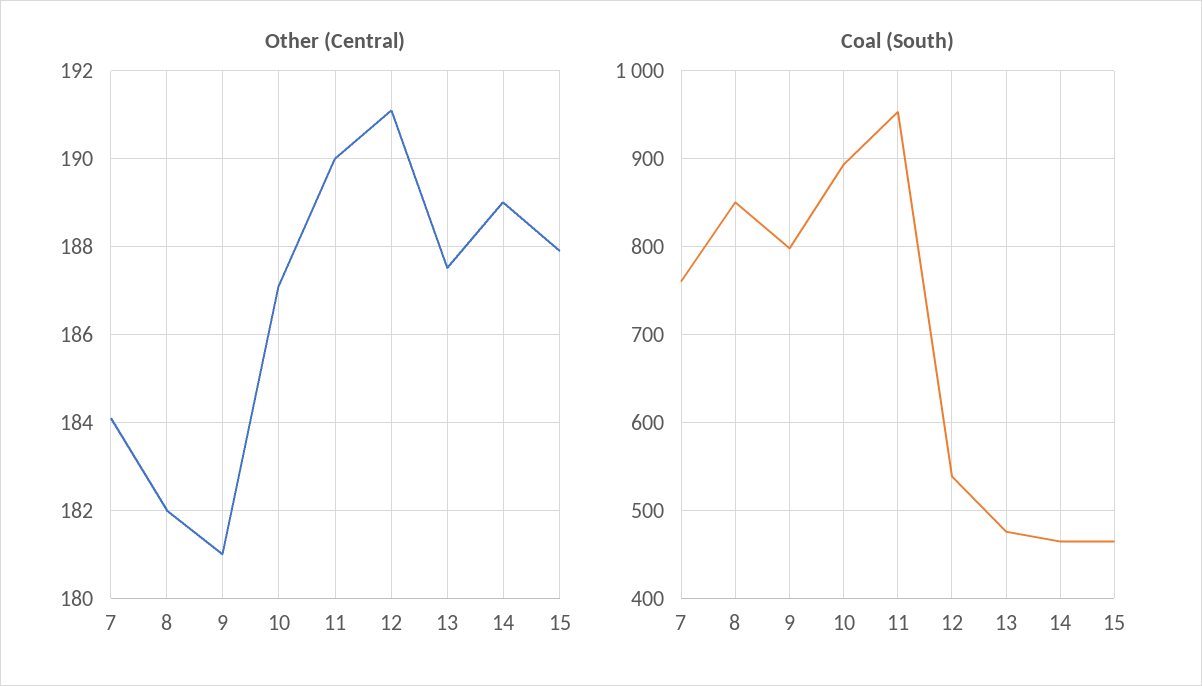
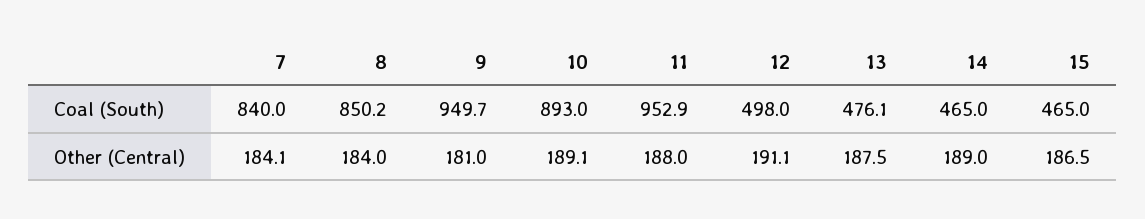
Other (Central), 8: 182 -> 184
Other (Central), 10: 187 -> 189.1
Other (Central), 11: 190 -> 188
Other (Central), 15: 188 -> 186.5
Coal (South), 7: 760 -> 840
Coal (South), 9: 800 -> 949.7
Coal (South), 12: 540 -> 498

